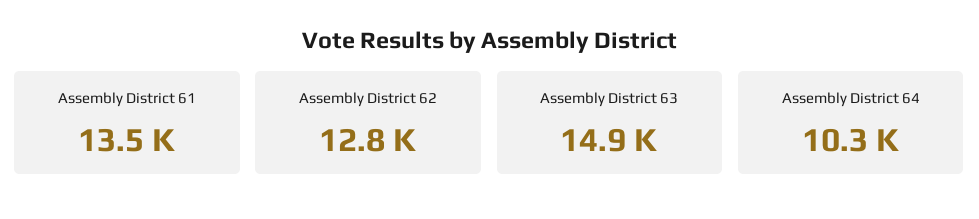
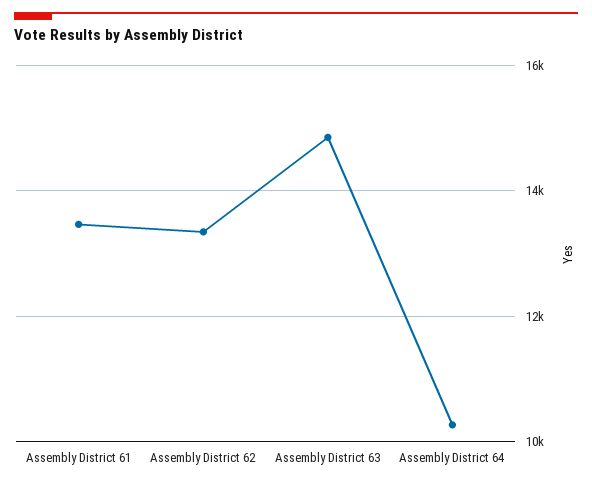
Assembly District 62: 12800 -> 13400

